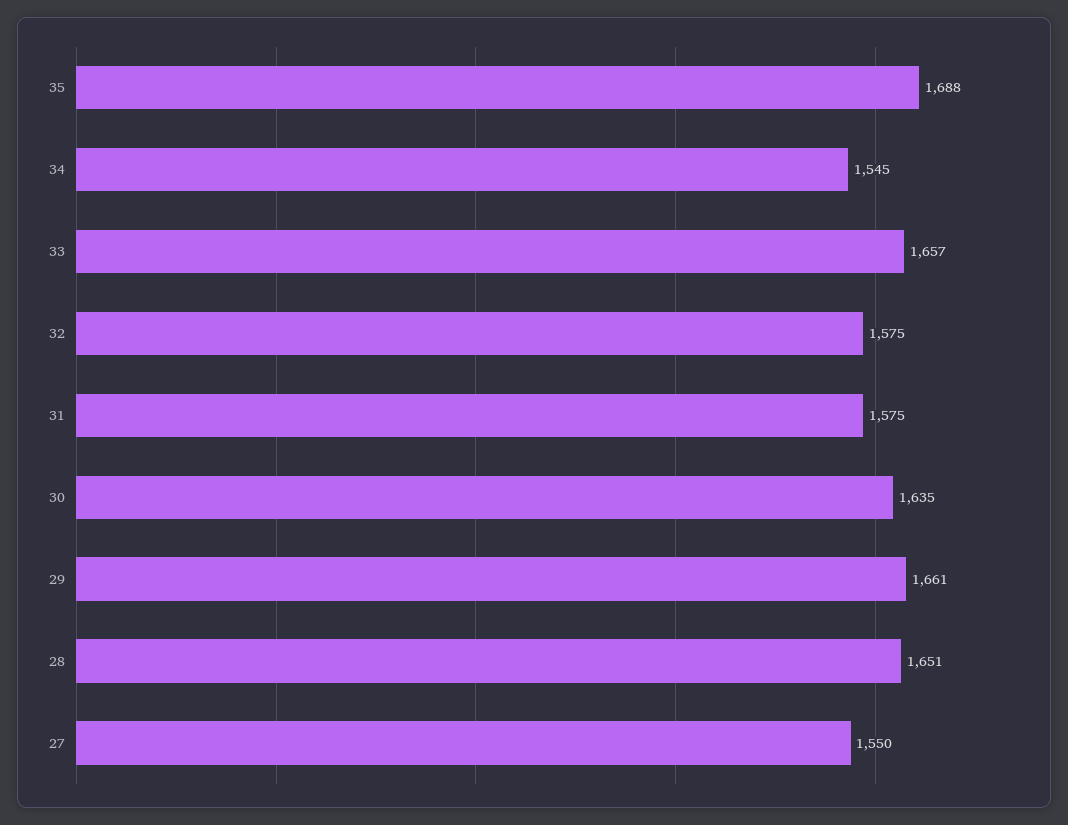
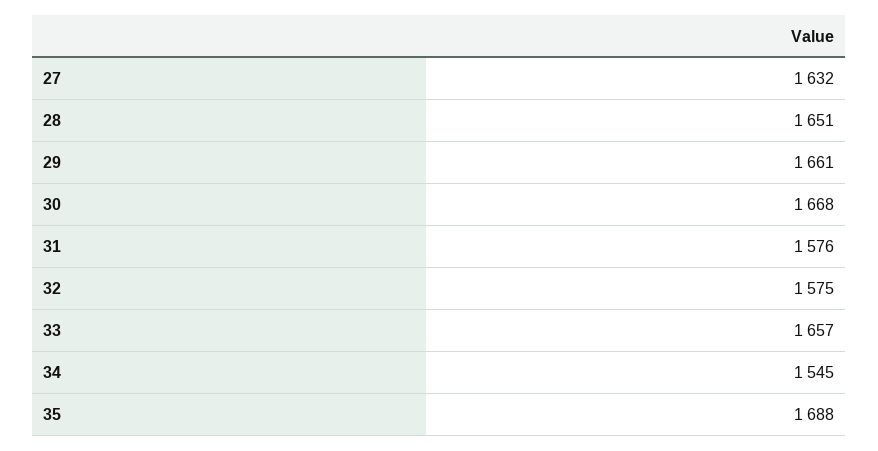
31: 1575 -> 1576
30: 1635 -> 1668
27: 1550 -> 1632

